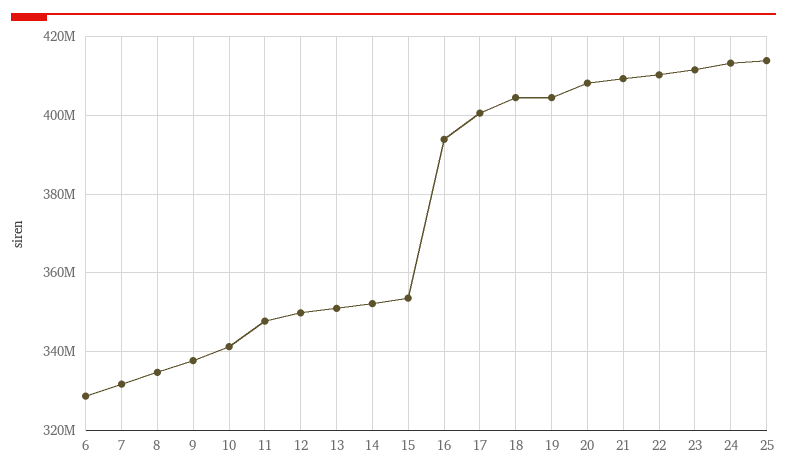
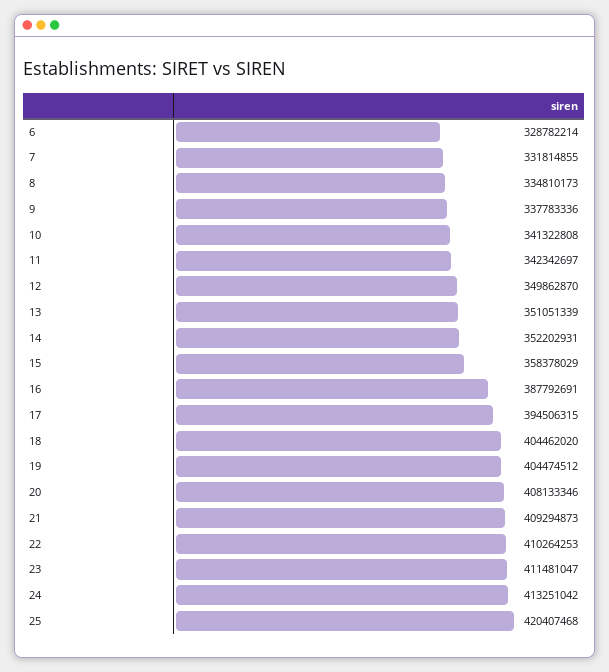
11: 348000000 -> 342342697
15: 354000000 -> 358378029
16: 394000000 -> 387792691
17: 400000000 -> 394506315
25: 414000000 -> 420407468

